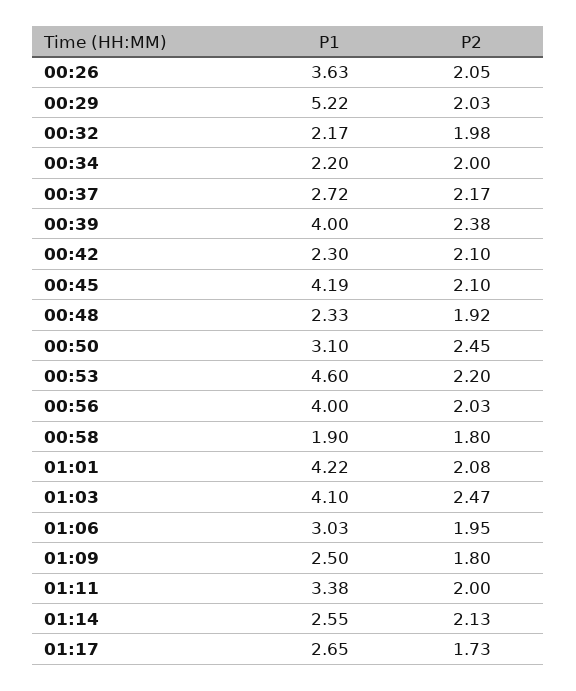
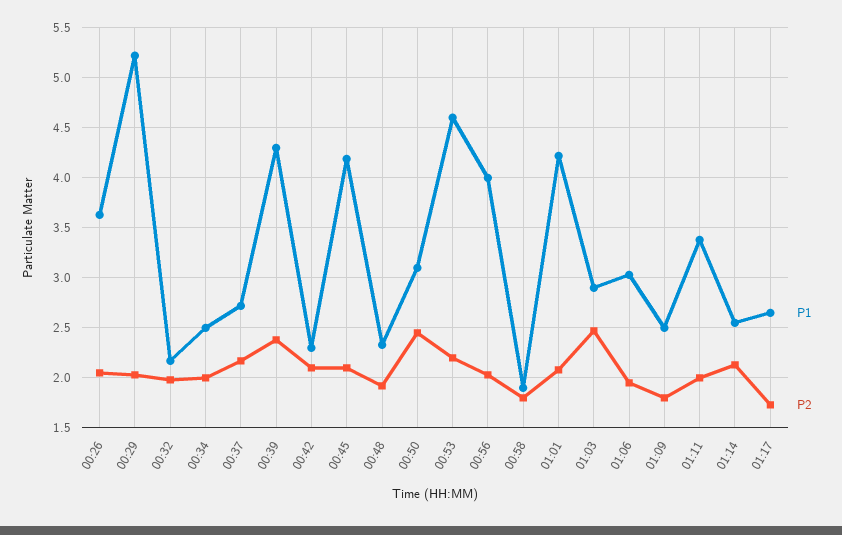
P1, 00:34: 2.2 -> 2.5
P1, 00:39: 4 -> 4.3
P1, 01:03: 4.1 -> 2.9

